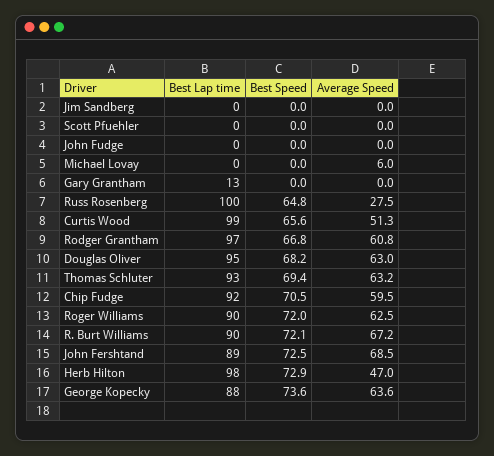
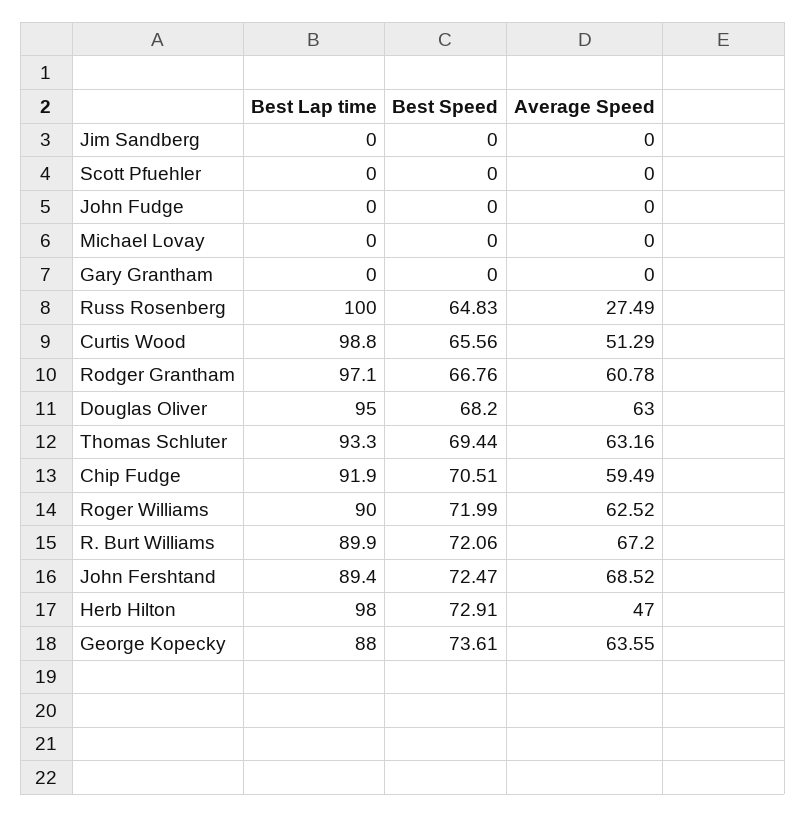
Average Speed, Michael Lovay: 6 -> 0
Best Lap time, Gary Grantham: 13 -> 0

